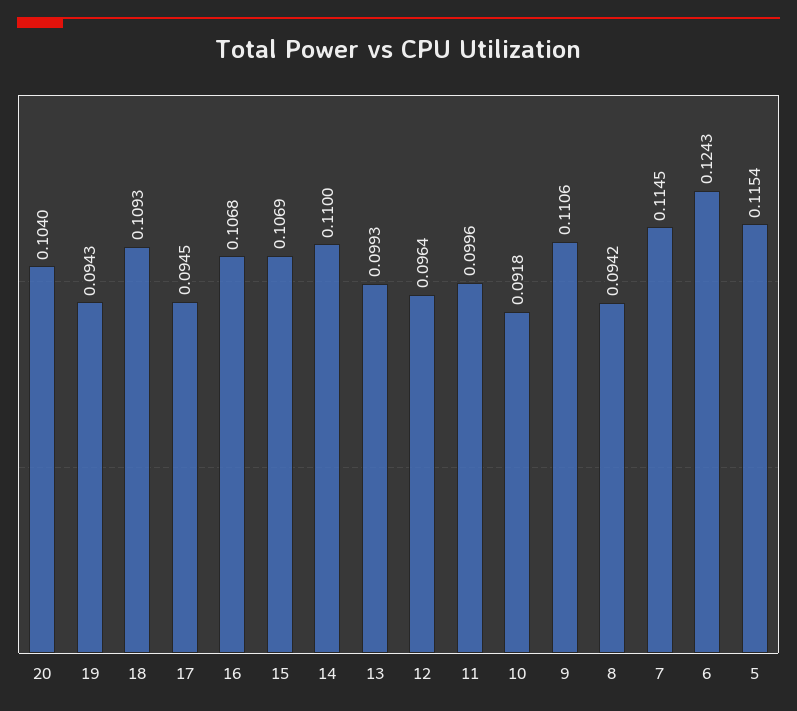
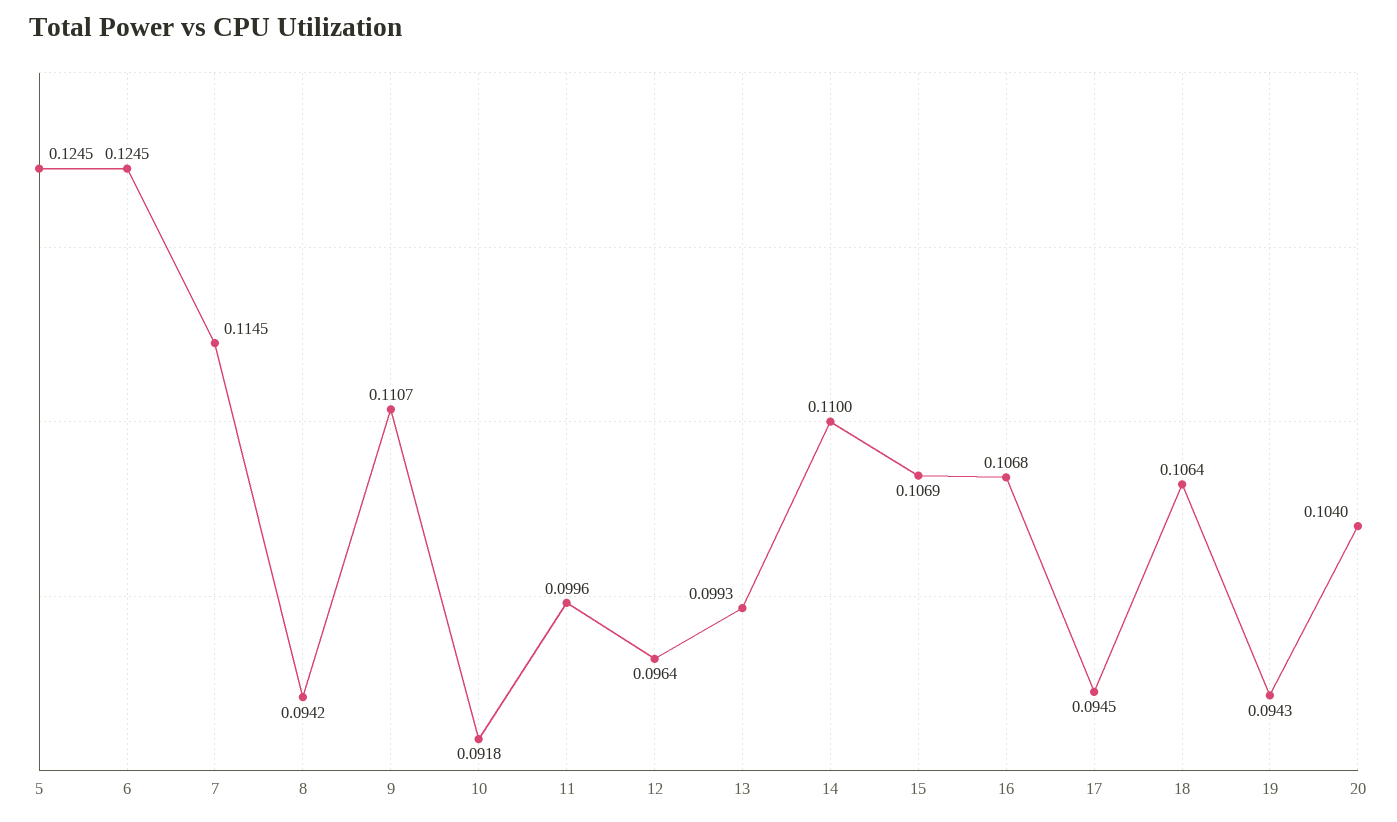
18: 0.1093 -> 0.1064
9: 0.1106 -> 0.1107
6: 0.1243 -> 0.1245
5: 0.1154 -> 0.1245

